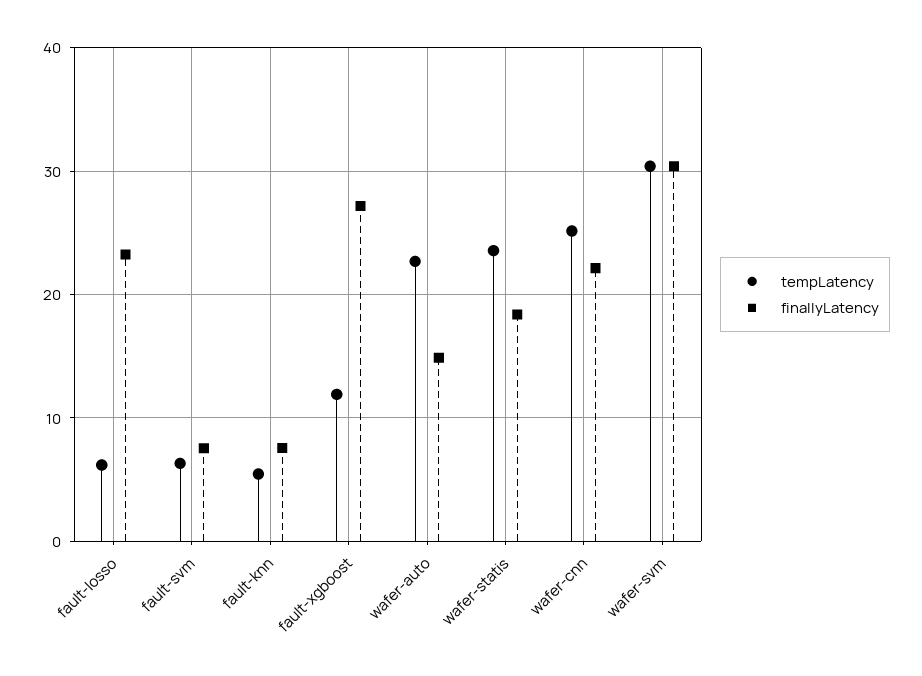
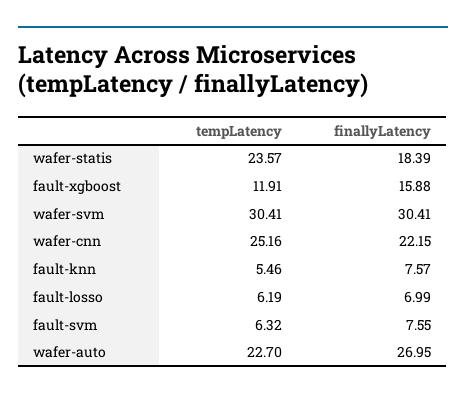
finallyLatency, fault-losso: 23 -> 6.99
finallyLatency, fault-xgboost: 27 -> 15.88
finallyLatency, wafer-auto: 15 -> 26.95

